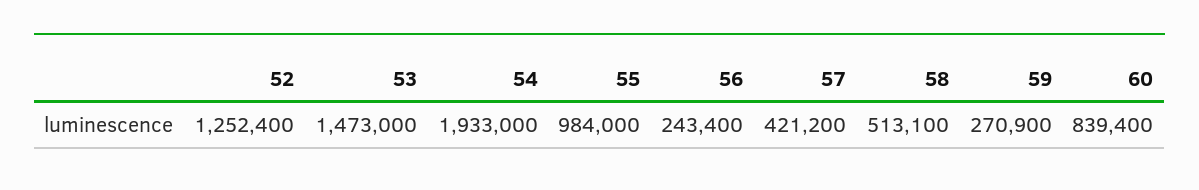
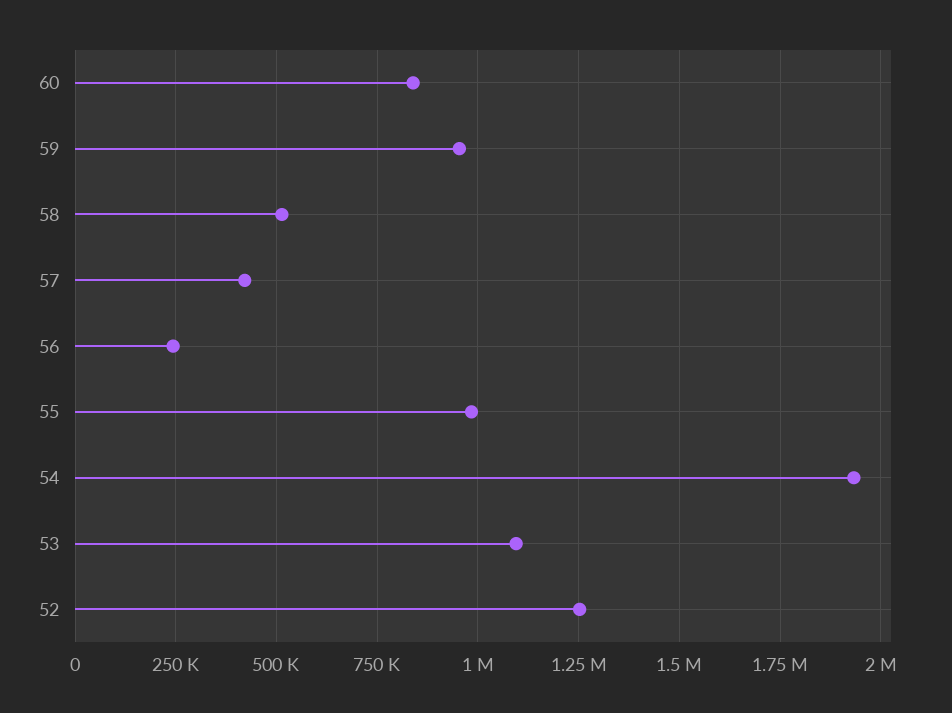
53: 1473000 -> 1100000
59: 270900 -> 950000

